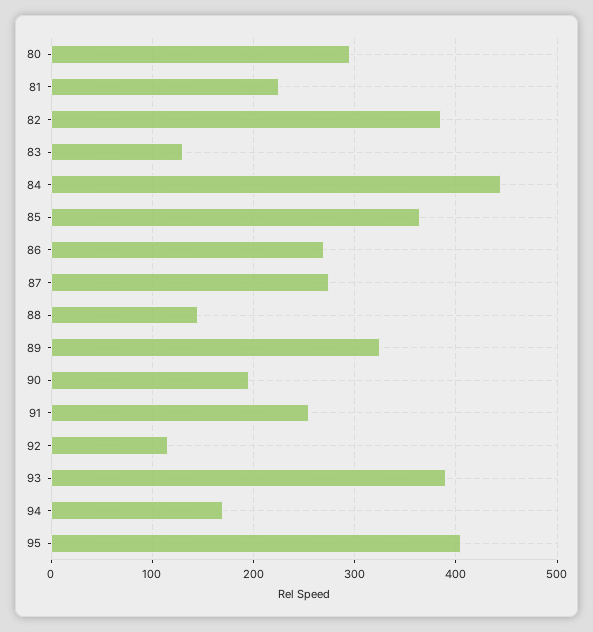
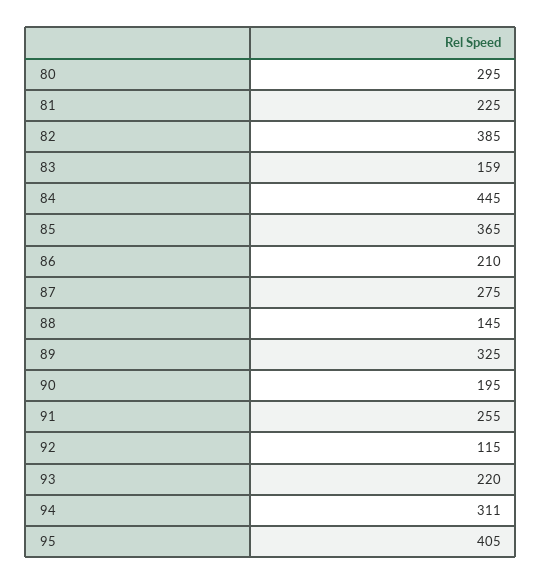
83: 130 -> 159
86: 270 -> 210
93: 390 -> 220
94: 170 -> 311

